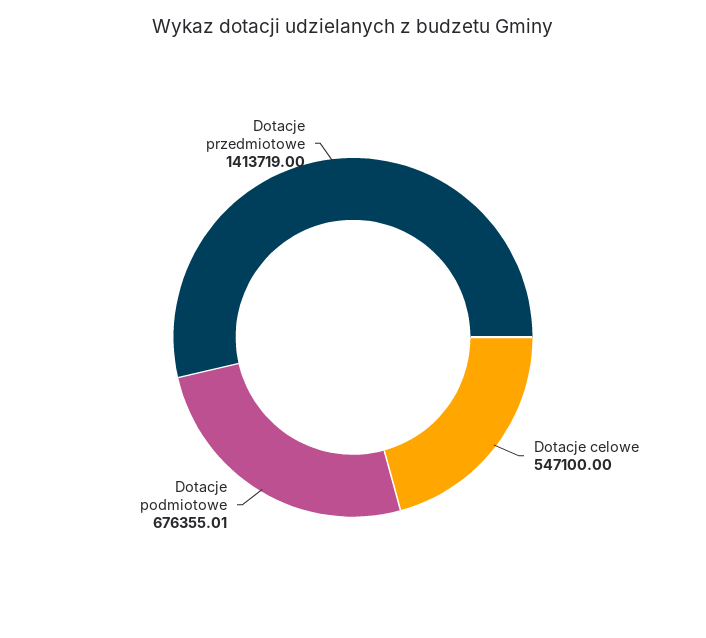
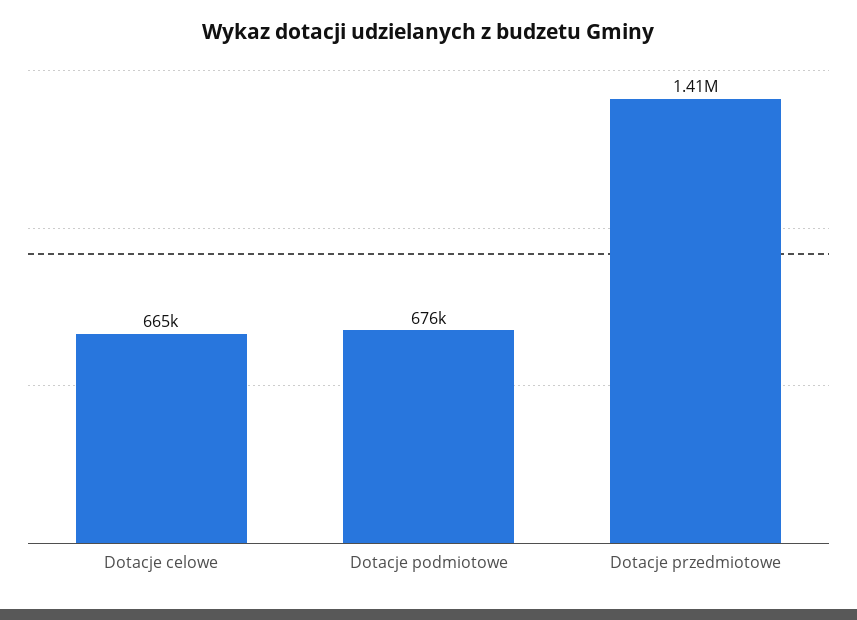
Dotacje celowe: 547100 -> 665000

